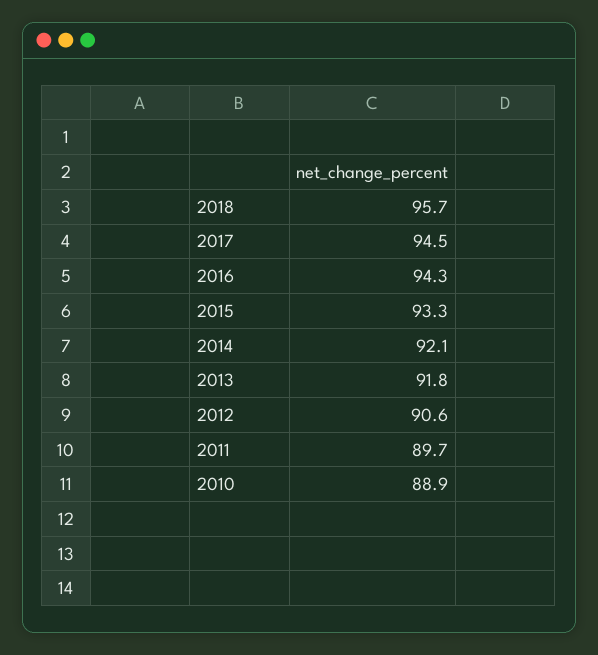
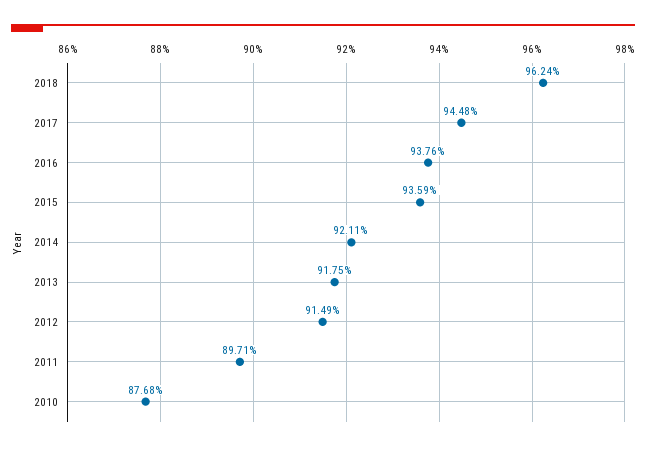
2018: 95.7 -> 96.24
2016: 94.3 -> 93.76
2015: 93.3 -> 93.59
2012: 90.6 -> 91.49
2010: 88.9 -> 87.68

